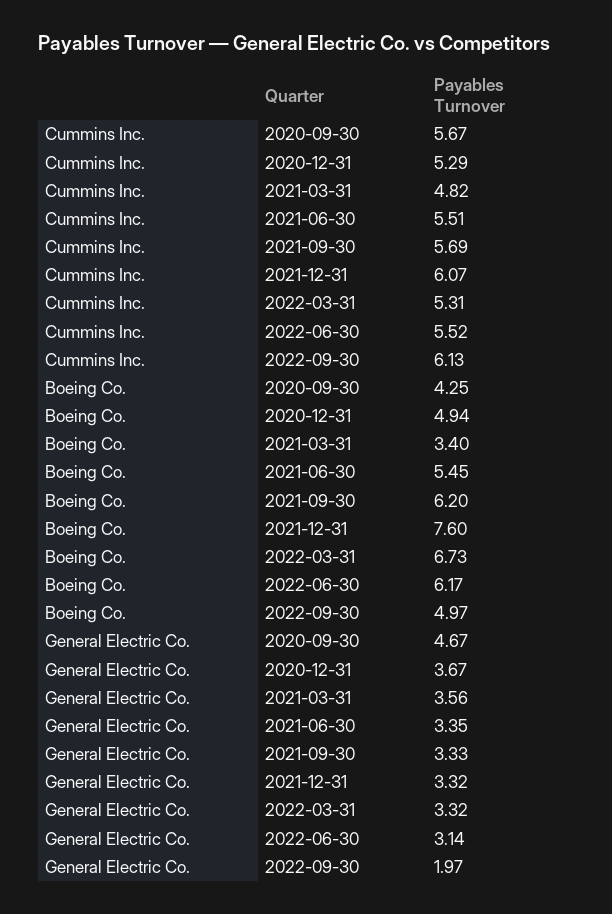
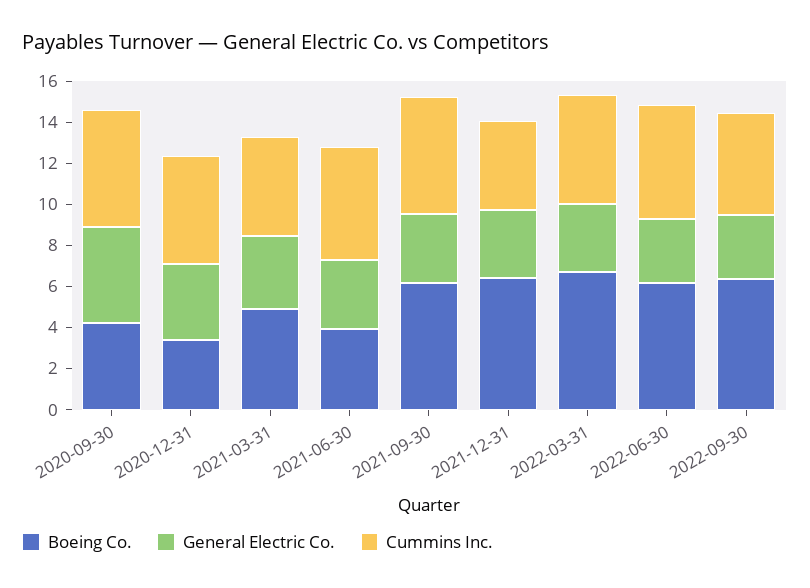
Cummins Inc., 2021-12-31: 6.07 -> 4.5
Cummins Inc., 2022-09-30: 6.13 -> 5
Boeing Co., 2020-12-31: 4.94 -> 3.5
Boeing Co., 2021-03-31: 3.4 -> 5
Boeing Co., 2021-06-30: 5.45 -> 4
Boeing Co., 2021-12-31: 7.6 -> 6.5
Boeing Co., 2022-09-30: 4.97 -> 6.5
General Electric Co., 2022-09-30: 1.97 -> 3

